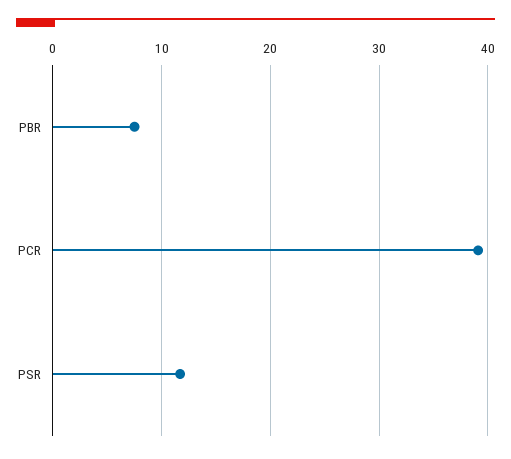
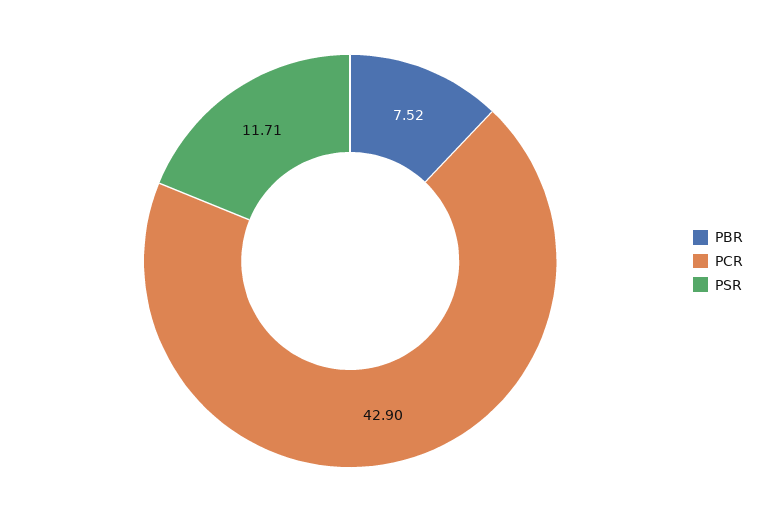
PCR: 39 -> 42.9

